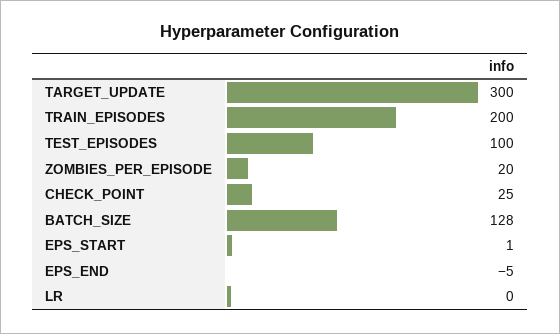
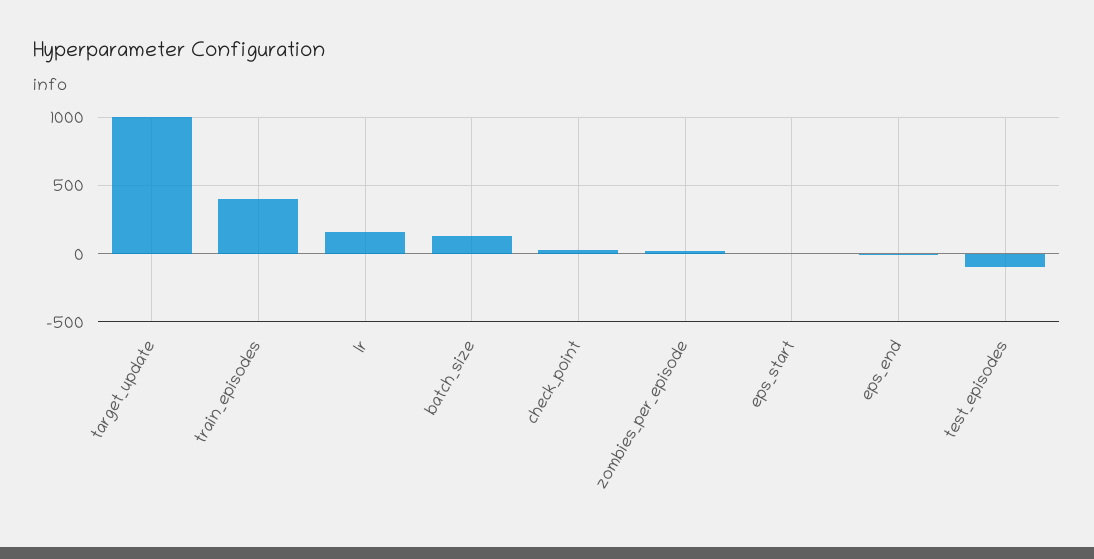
TARGET_UPDATE: 300 -> 1000
TRAIN_EPISODES: 200 -> 400
TEST_EPISODES: 100 -> -100
LR: 0 -> 150

